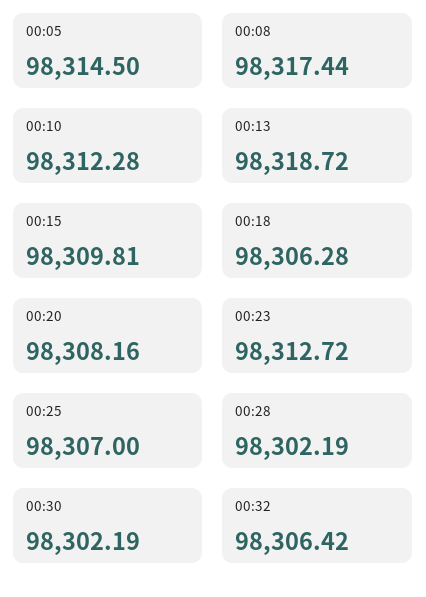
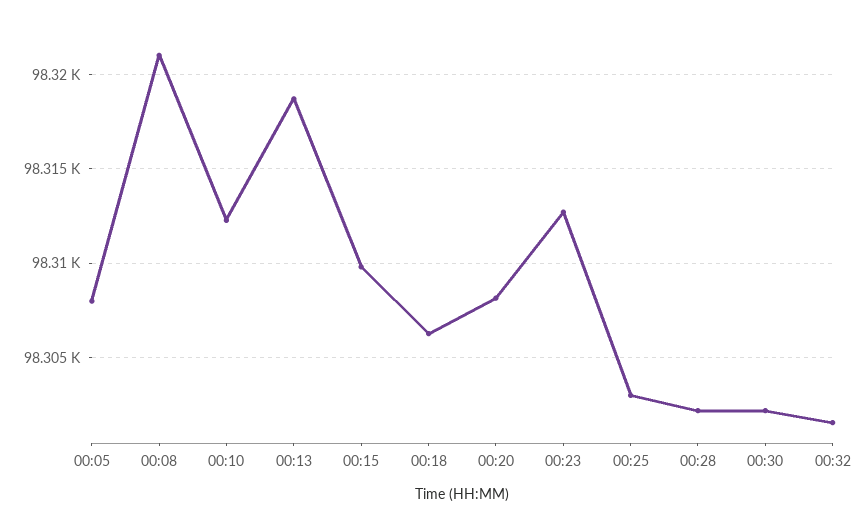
00:05: 98314.5 -> 98308
00:08: 98317.44 -> 98321
00:25: 98307 -> 98303
00:32: 98306.42 -> 98301.5

